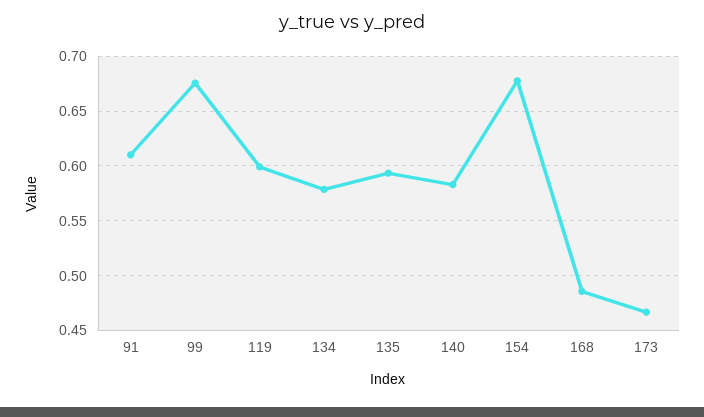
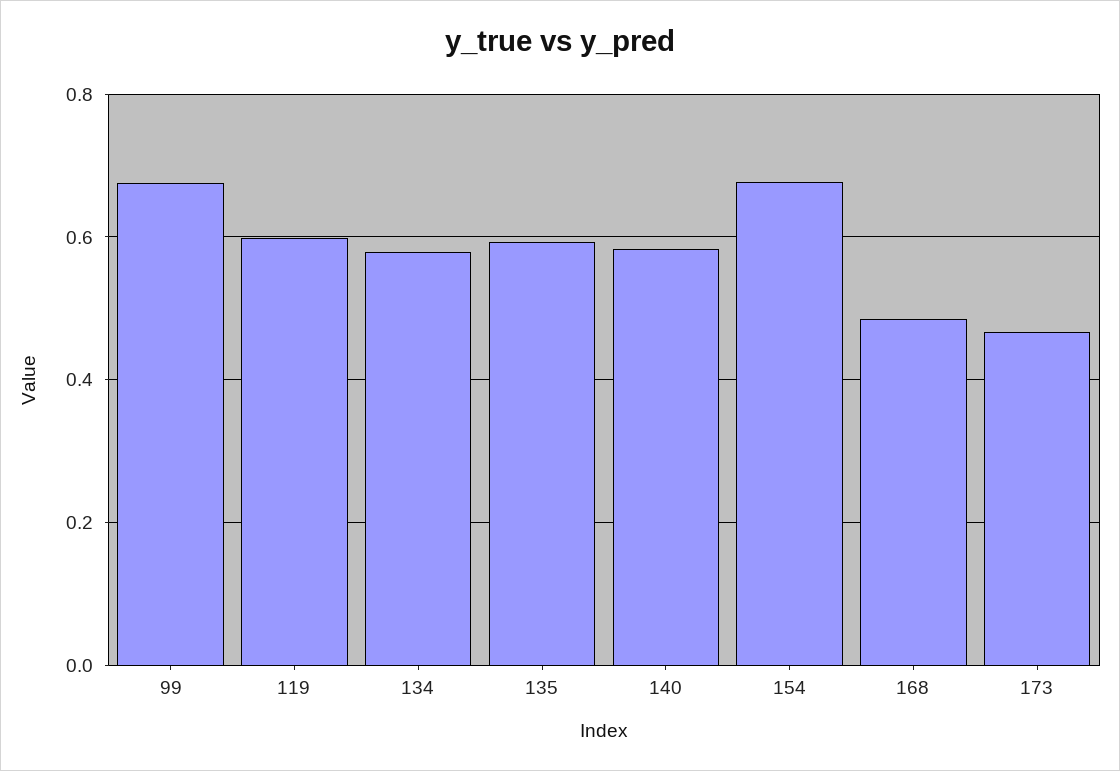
91: 0.61 -> none

